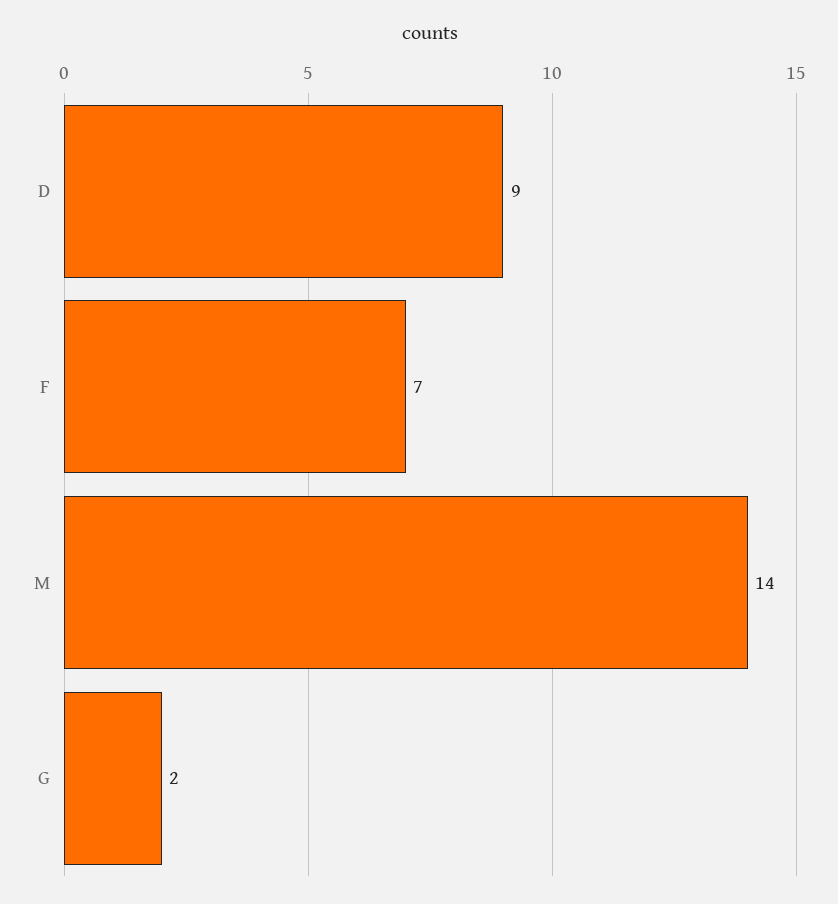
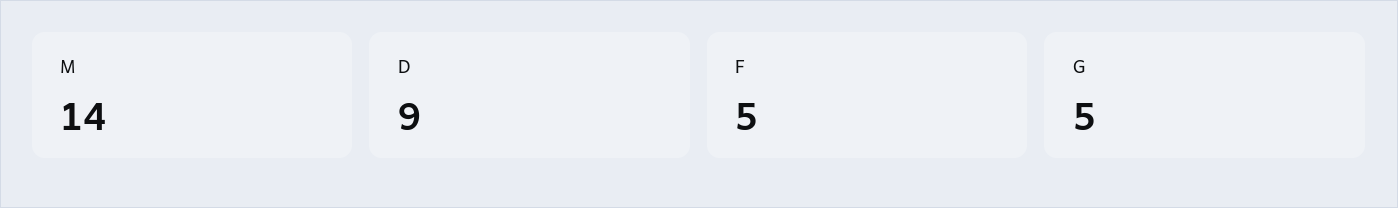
F: 7 -> 5
G: 2 -> 5

